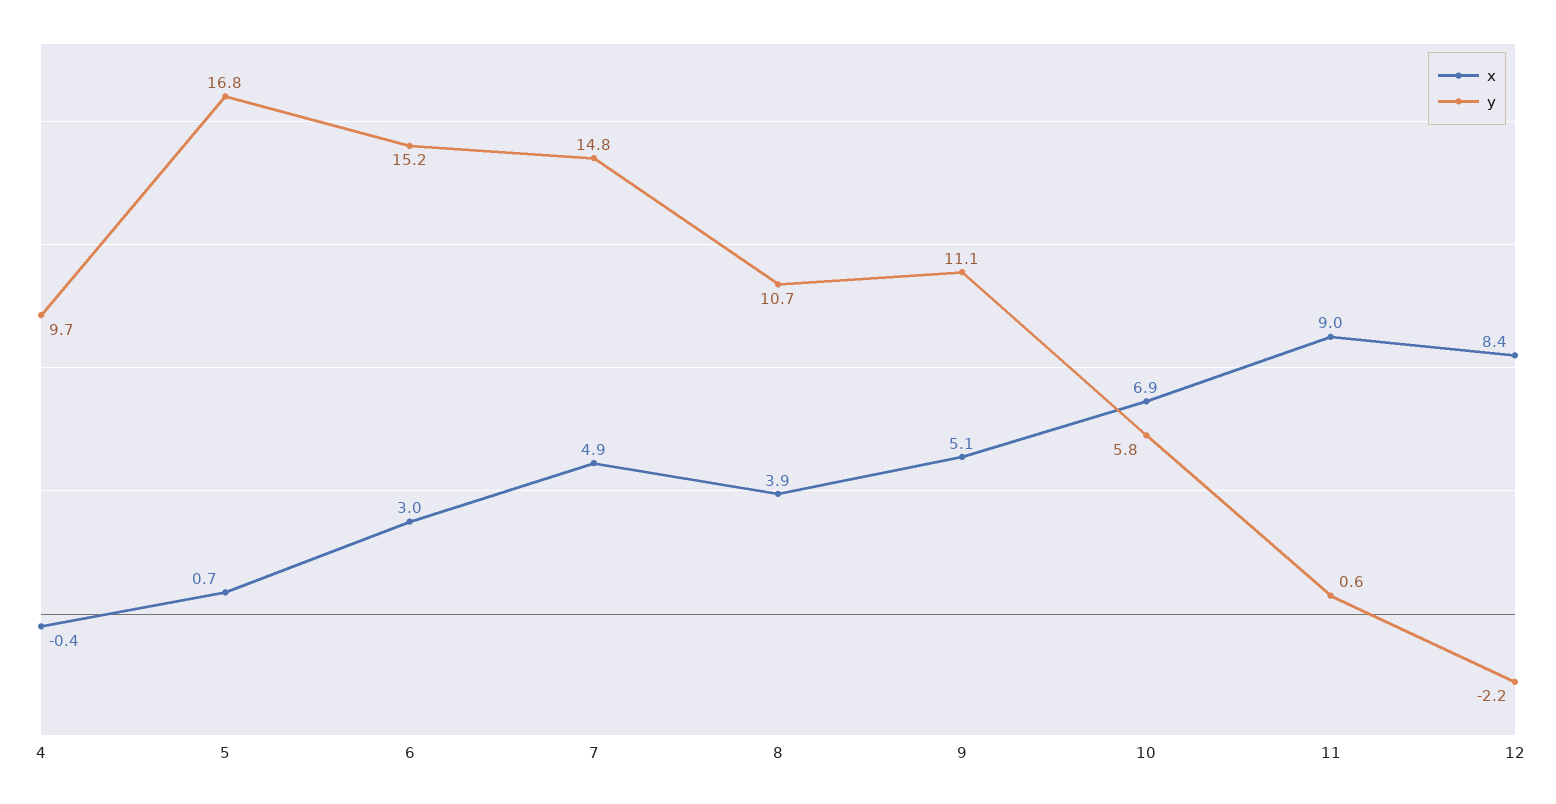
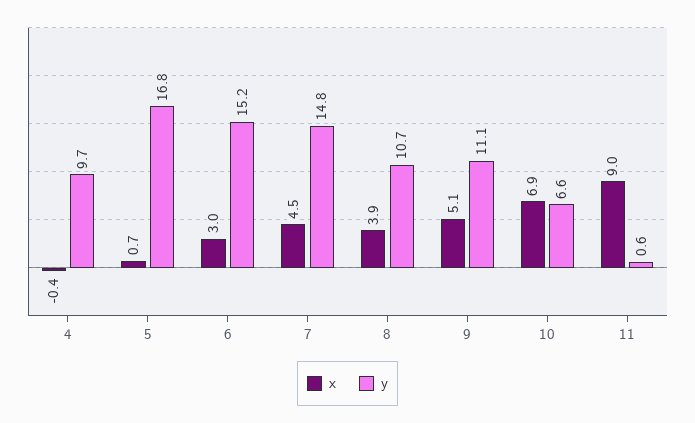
x, 7: 4.9 -> 4.5
y, 10: 5.8 -> 6.6
x, 12: 8.4 -> none
y, 12: -2.2 -> none

